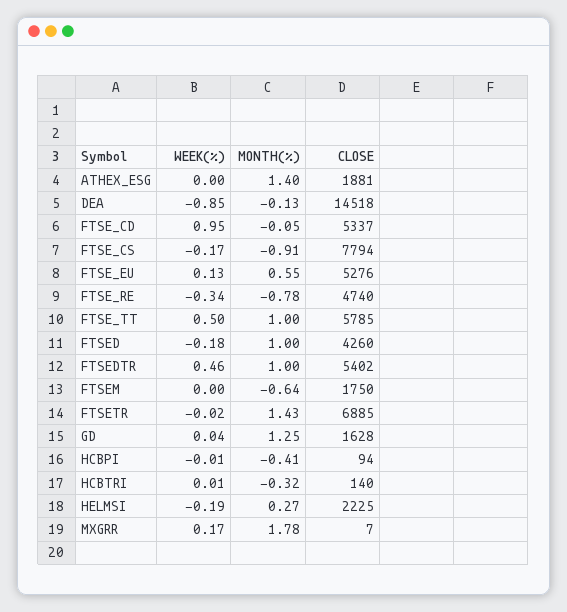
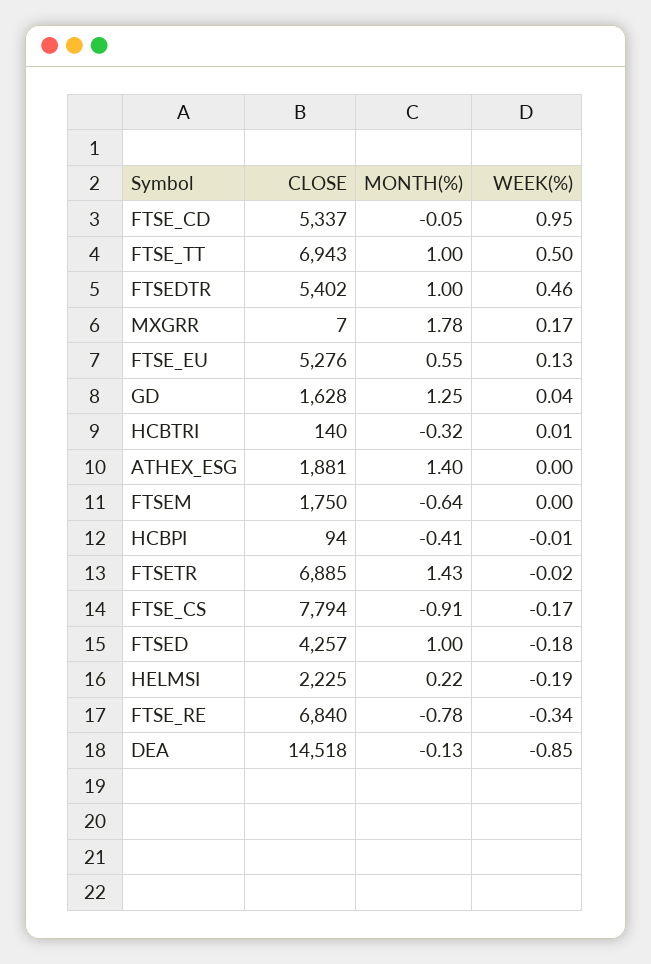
CLOSE, FTSE_RE: 4740 -> 6840
CLOSE, FTSE_TT: 5785 -> 6943
CLOSE, FTSED: 4260 -> 4257
MONTH(%), HELMSI: 0.27 -> 0.22

